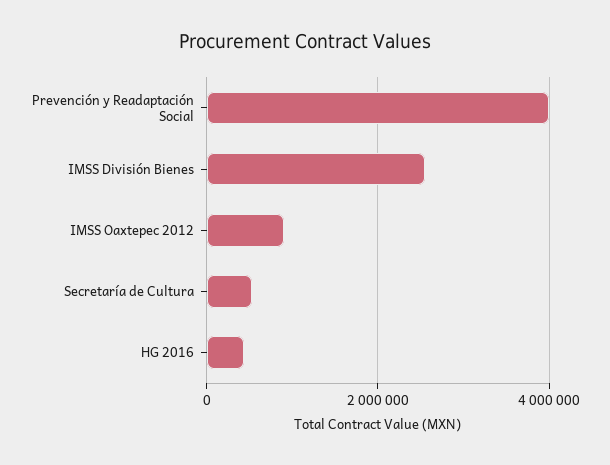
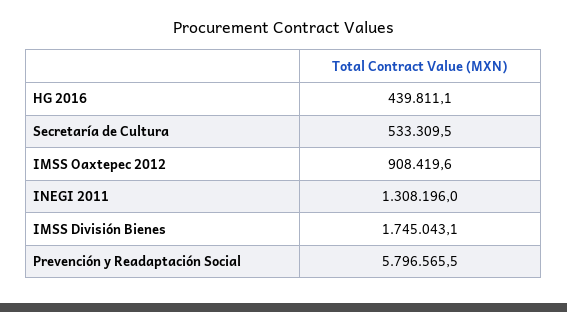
Prevención y Readaptación Social: 4000000 -> 5796565.5
IMSS División Bienes: 2600000 -> 1745043.1
INEGI 2011: none -> 1308196

